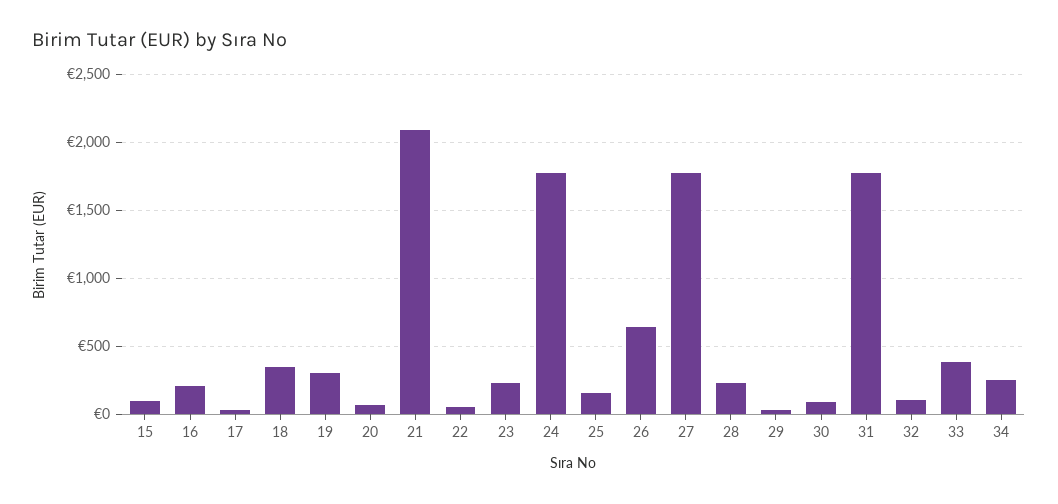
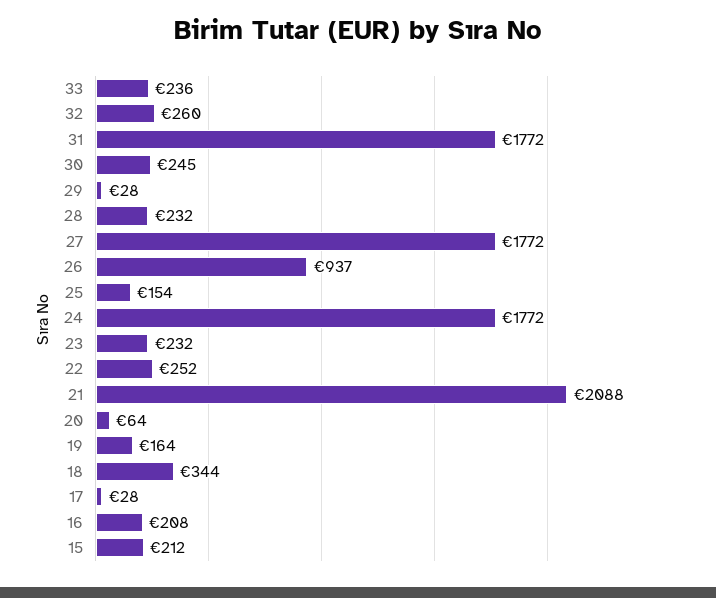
15: 100 -> 212
19: 300 -> 164
22: 50 -> 252
26: 650 -> 937
30: 100 -> 245
32: 100 -> 260
33: 400 -> 236
34: 250 -> none

